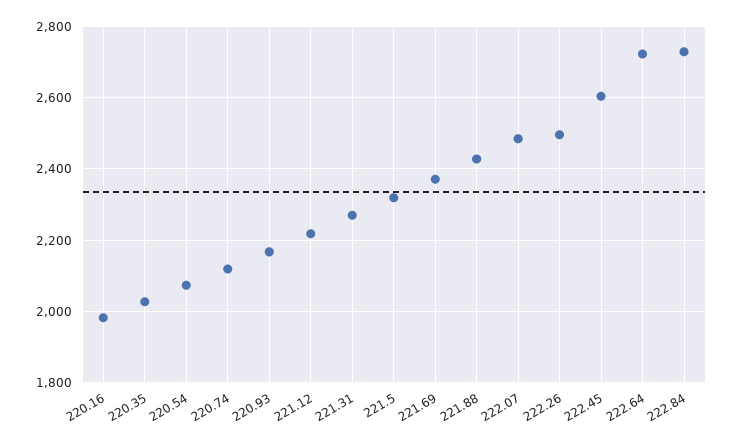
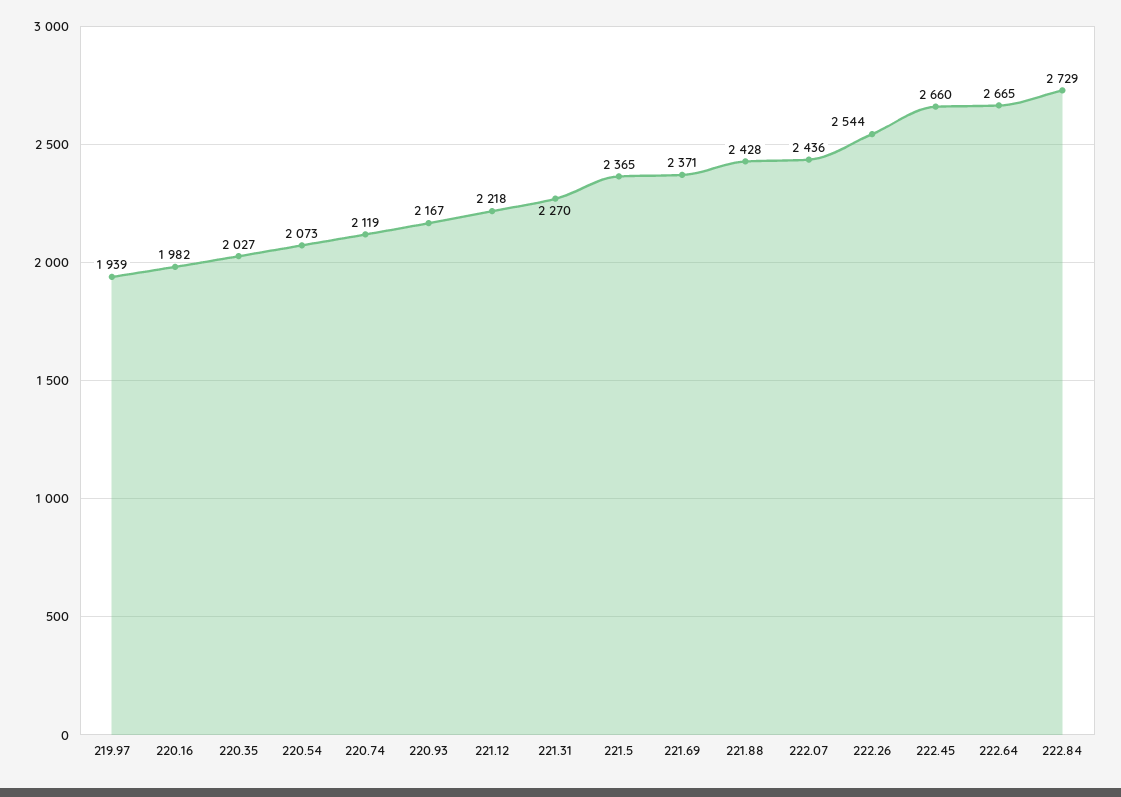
221.5: 2320 -> 2365
222.07: 2480 -> 2436
222.26: 2500 -> 2544
222.45: 2600 -> 2660
222.64: 2720 -> 2665
219.97: none -> 1939

